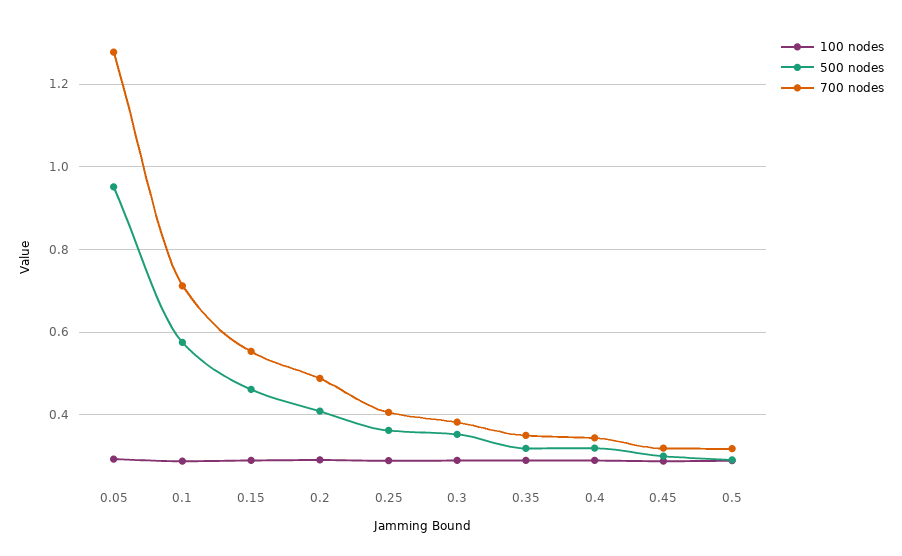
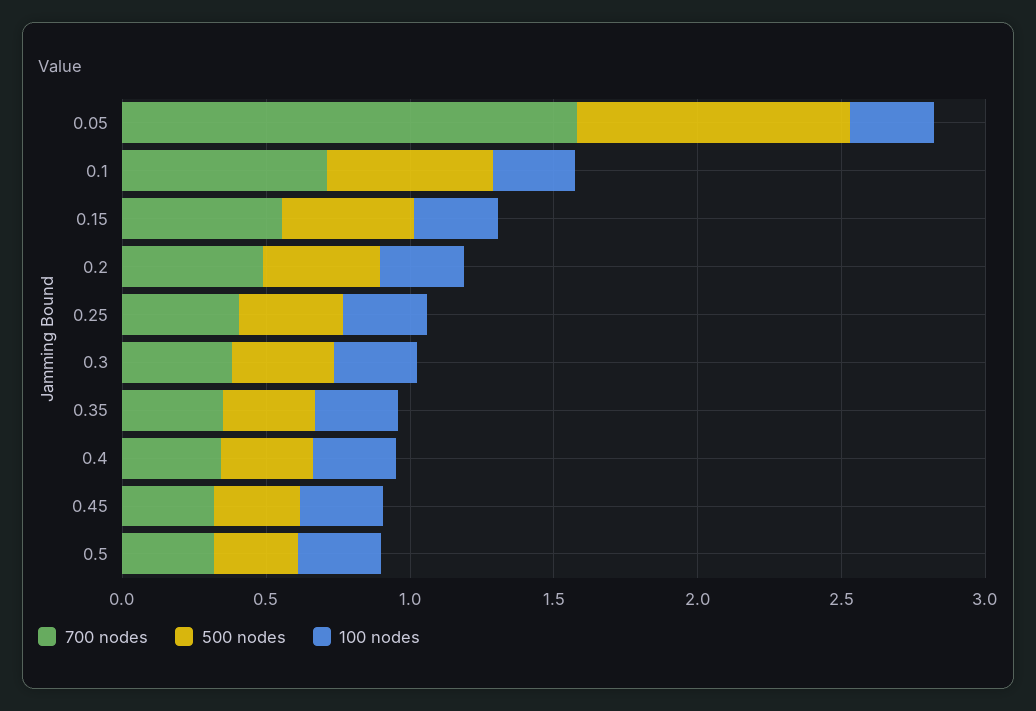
700 nodes, 0.05: 1.28 -> 1.6

